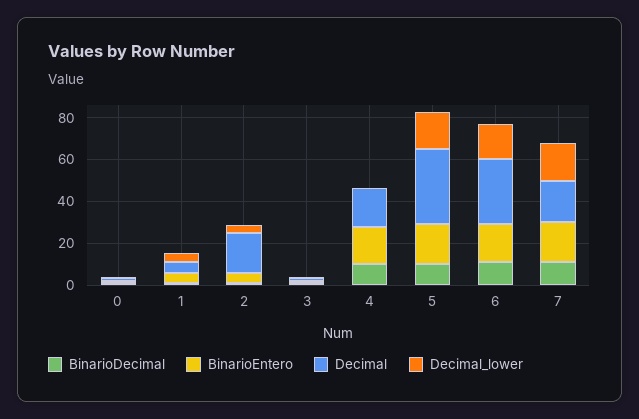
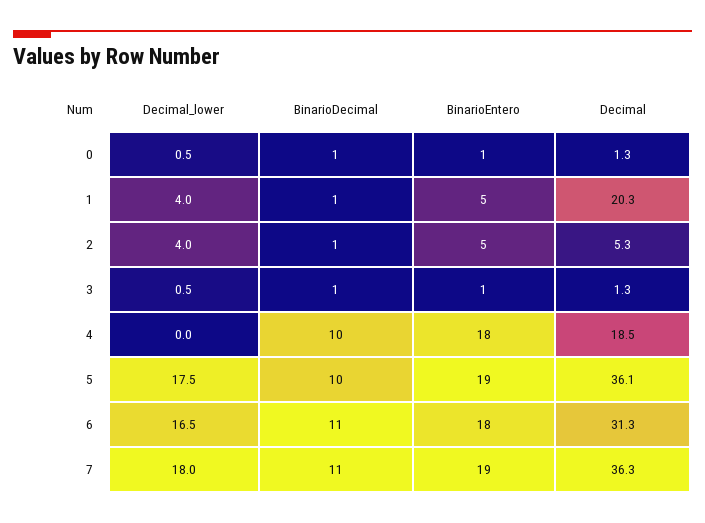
Decimal, 1: 5 -> 20.3
Decimal, 2: 20 -> 5.3
Decimal, 7: 20 -> 36.3

